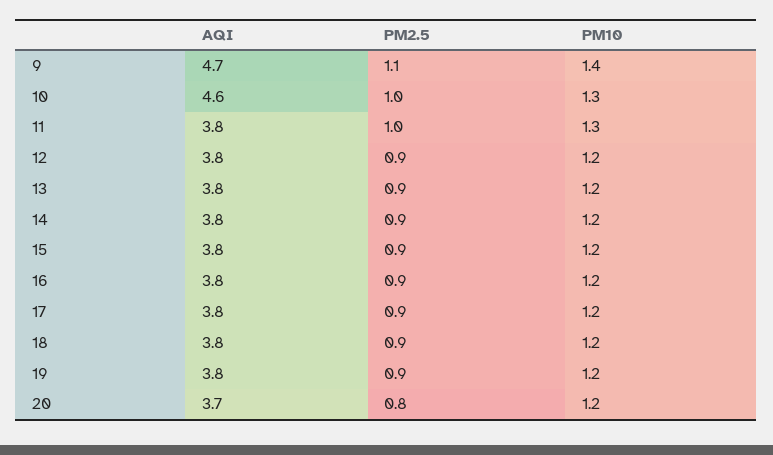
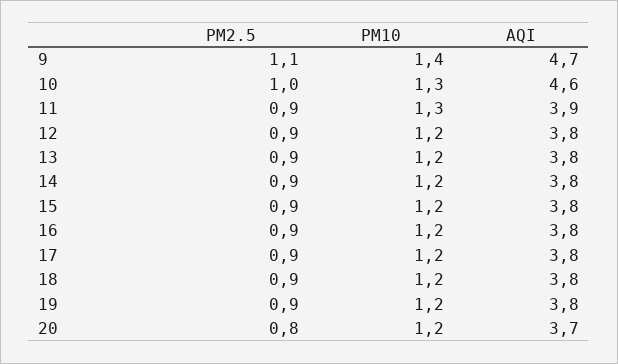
AQI, 11: 3.8 -> 3.9
PM2.5, 11: 1 -> 0.9

